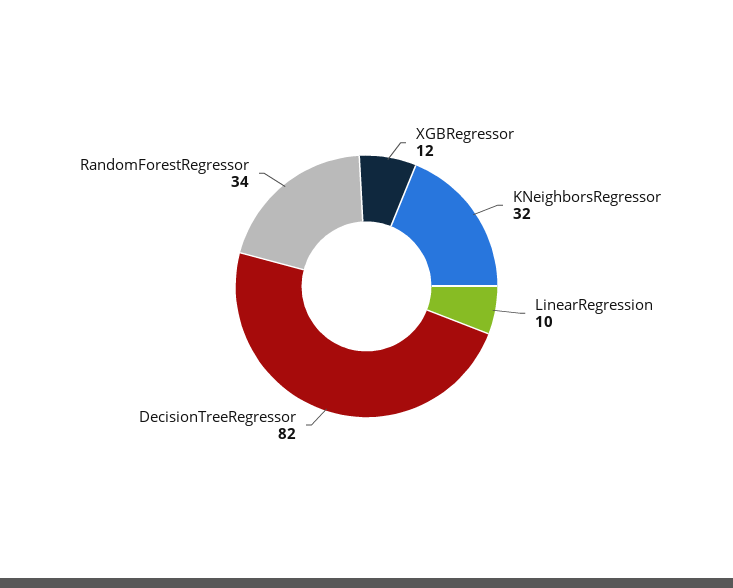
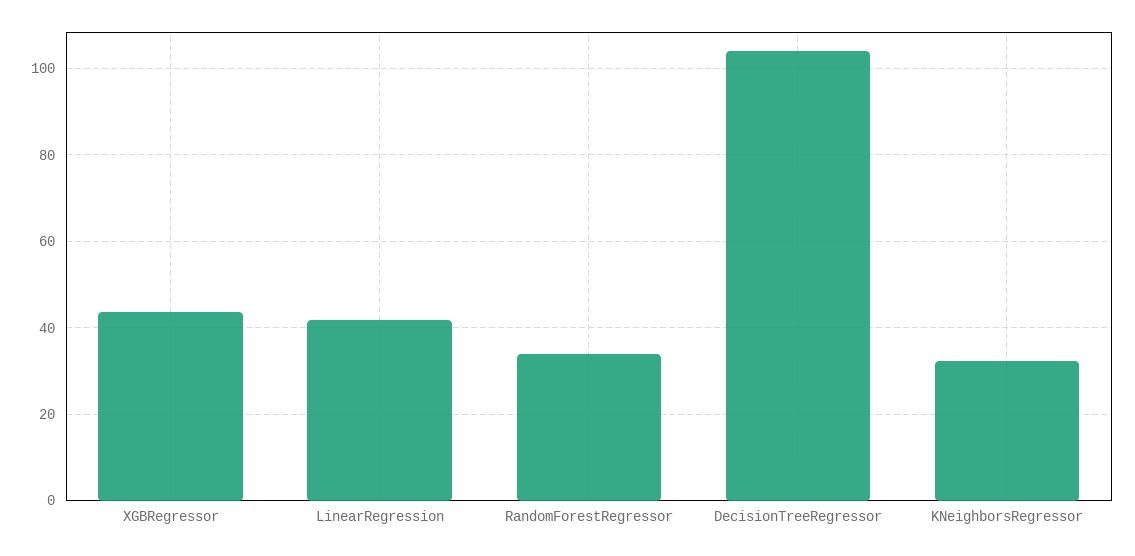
XGBRegressor: 12 -> 44
LinearRegression: 10 -> 42
DecisionTreeRegressor: 82 -> 104

